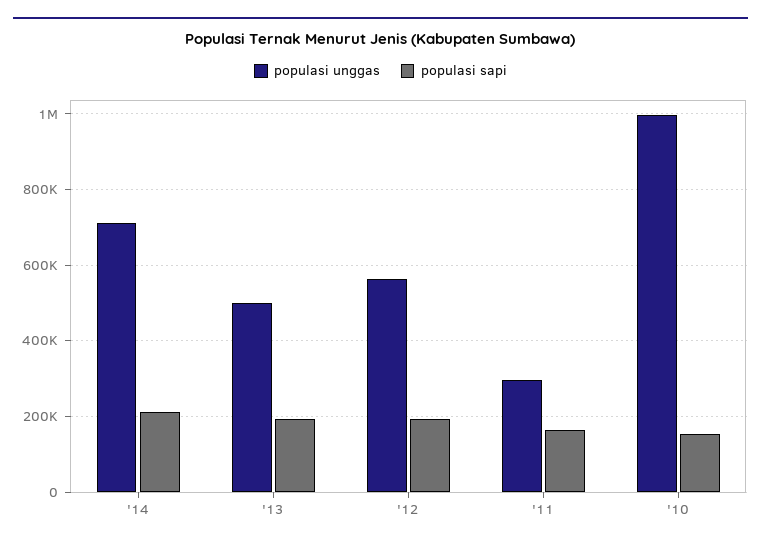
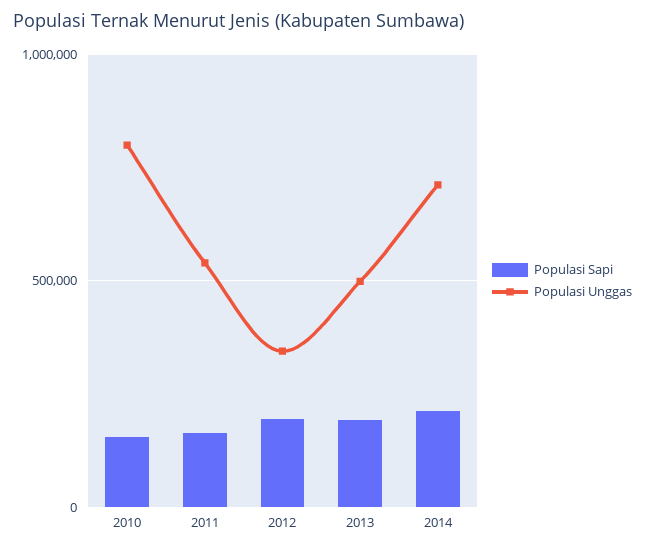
populasi unggas, '12: 560000 -> 350000
populasi unggas, '11: 300000 -> 550000
populasi unggas, '10: 1000000 -> 800000

